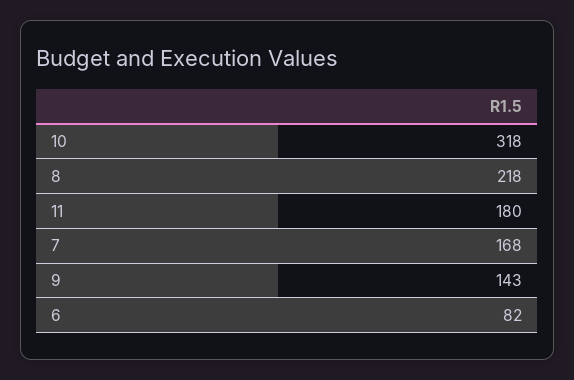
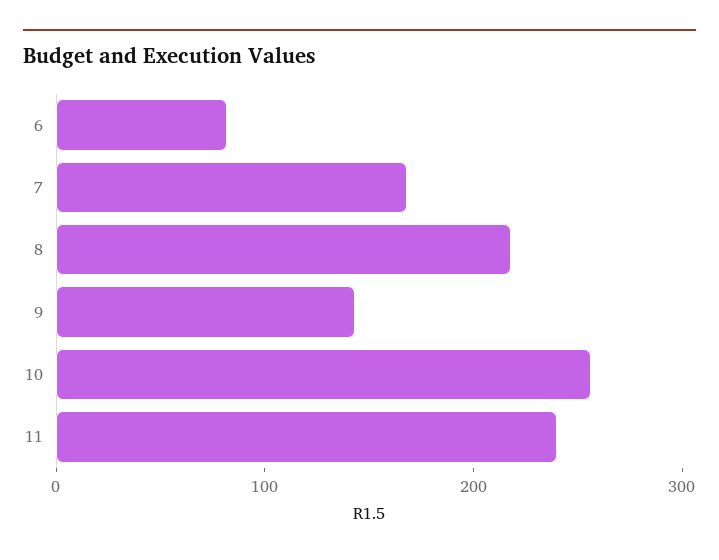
10: 318 -> 260
11: 180 -> 240

